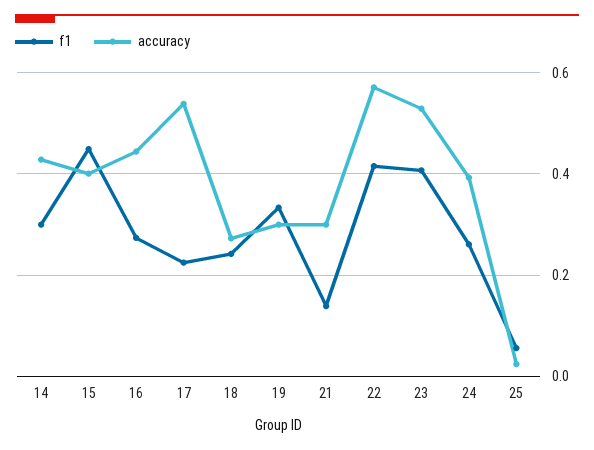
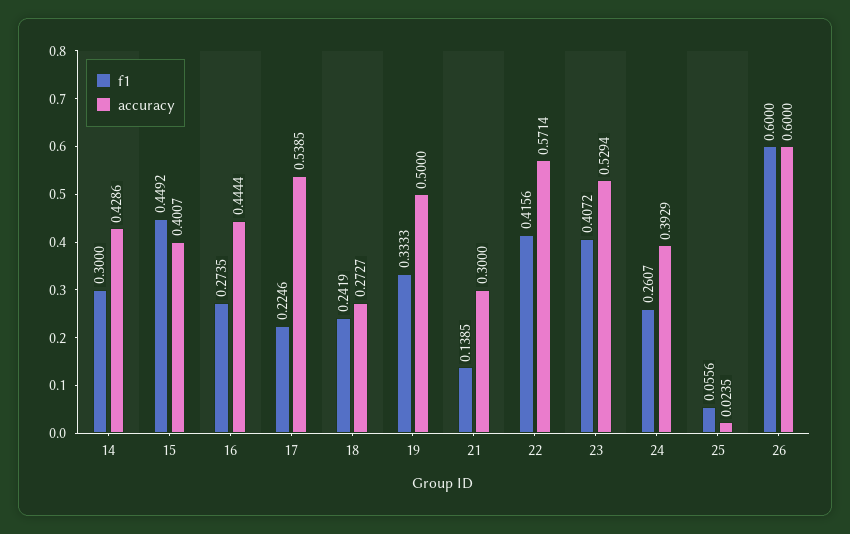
accuracy, 19: 0.3 -> 0.5
f1, 26: none -> 0.6
accuracy, 26: none -> 0.6

